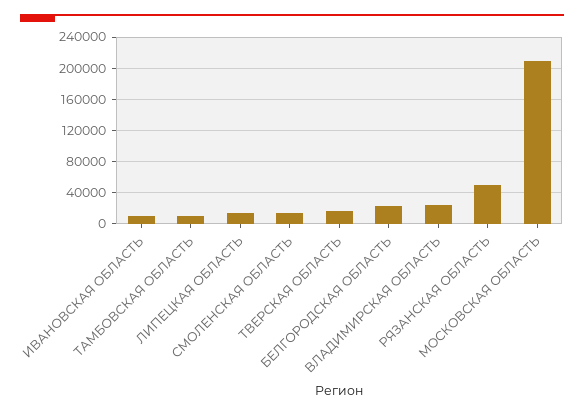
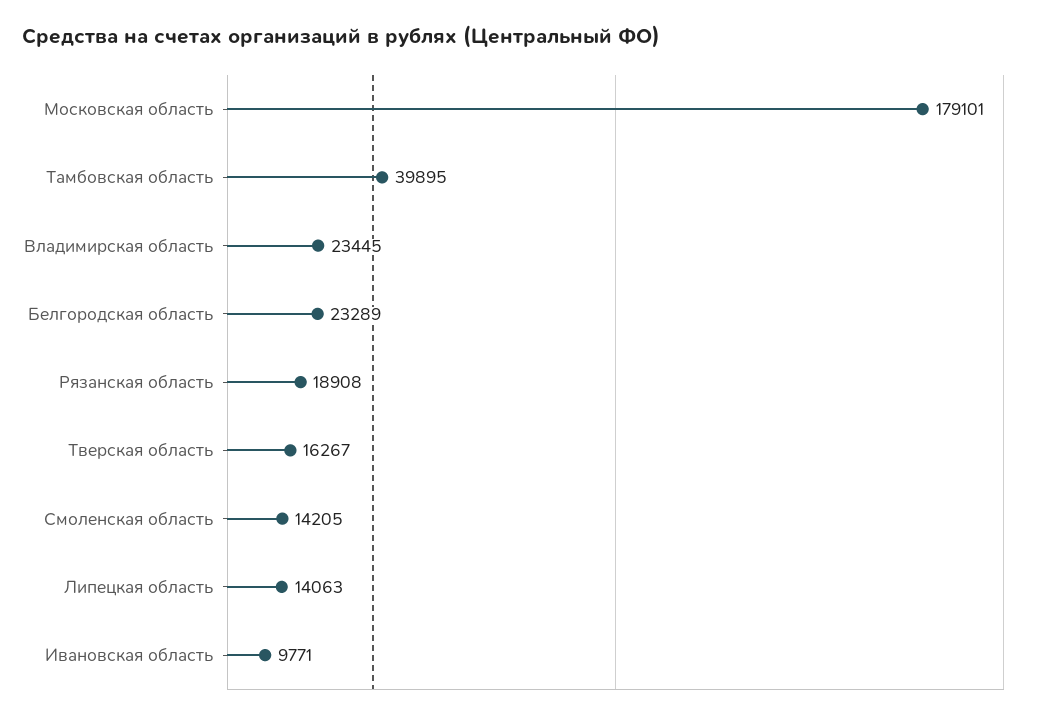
ТАМБОВСКАЯ ОБЛАСТЬ: 10000 -> 39895
РЯЗАНСКАЯ ОБЛАСТЬ: 50000 -> 18908
МОСКОВСКАЯ ОБЛАСТЬ: 210000 -> 179101

